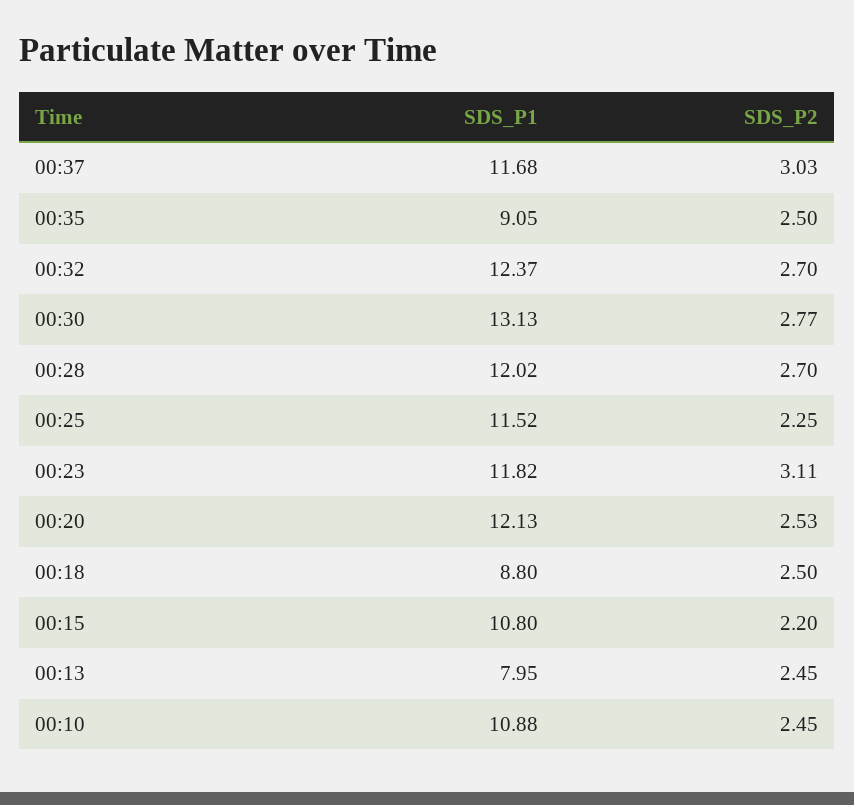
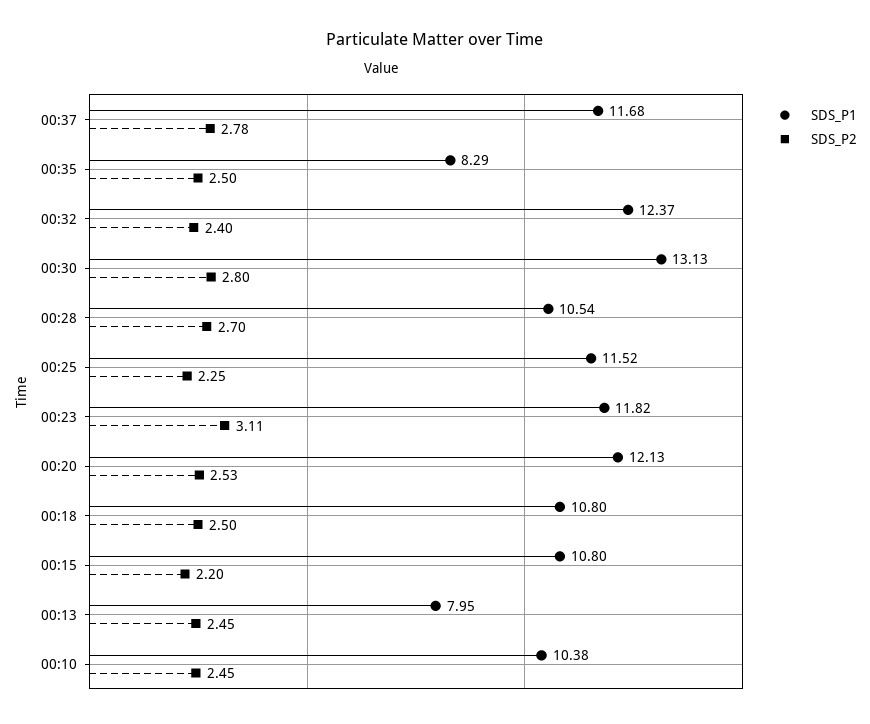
SDS_P2, 00:37: 3.03 -> 2.78
SDS_P1, 00:35: 9.05 -> 8.29
SDS_P2, 00:32: 2.7 -> 2.4
SDS_P2, 00:30: 2.77 -> 2.8
SDS_P1, 00:28: 12.02 -> 10.54
SDS_P1, 00:18: 8.8 -> 10.8
SDS_P1, 00:10: 10.88 -> 10.38

